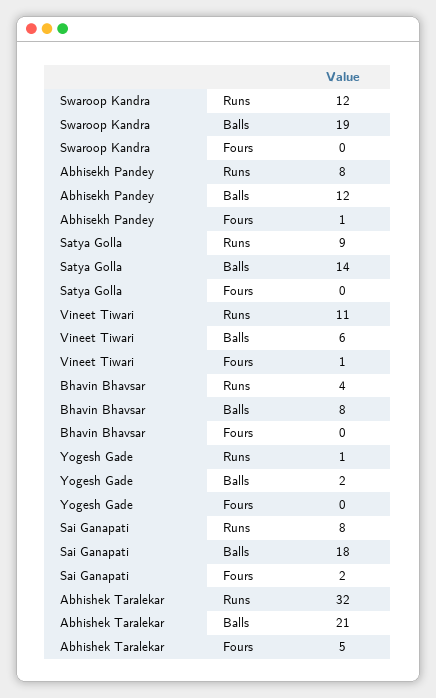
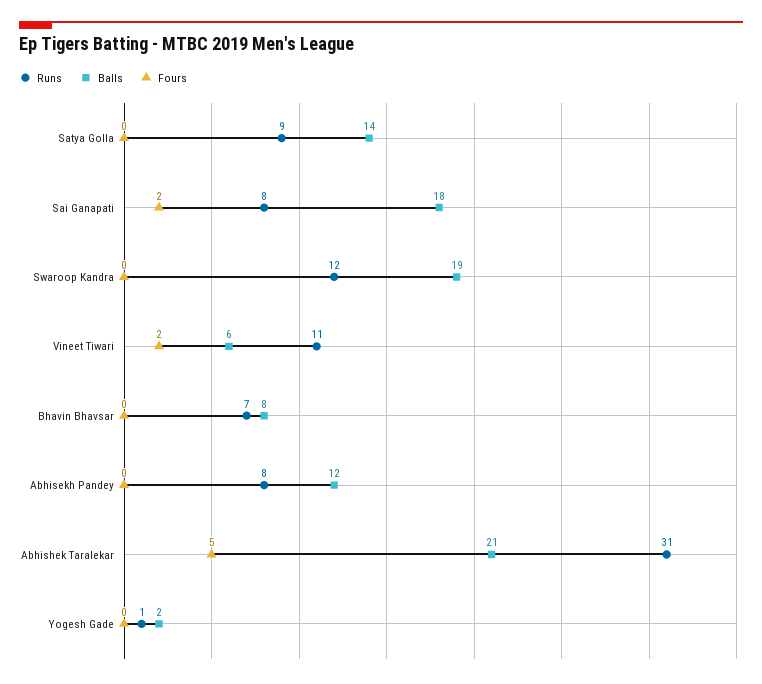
Fours, Abhisekh Pandey: 1 -> 0
Fours, Vineet Tiwari: 1 -> 2
Runs, Bhavin Bhavsar: 4 -> 7
Runs, Abhishek Taralekar: 32 -> 31

